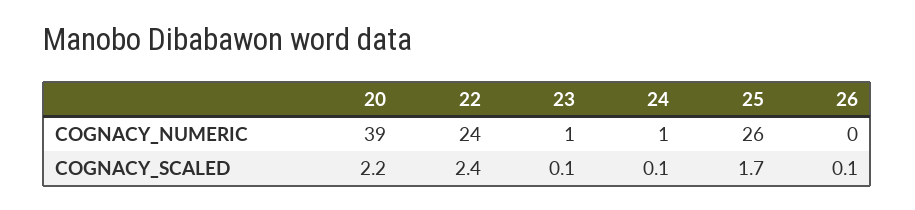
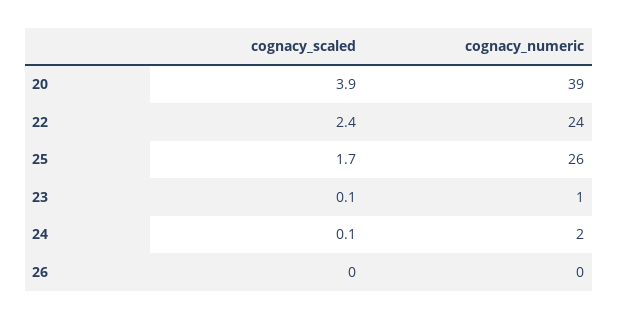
24, COGNACY_NUMERIC: 1 -> 2
20, COGNACY_SCALED: 2.2 -> 3.9
26, COGNACY_SCALED: 0.1 -> 0

